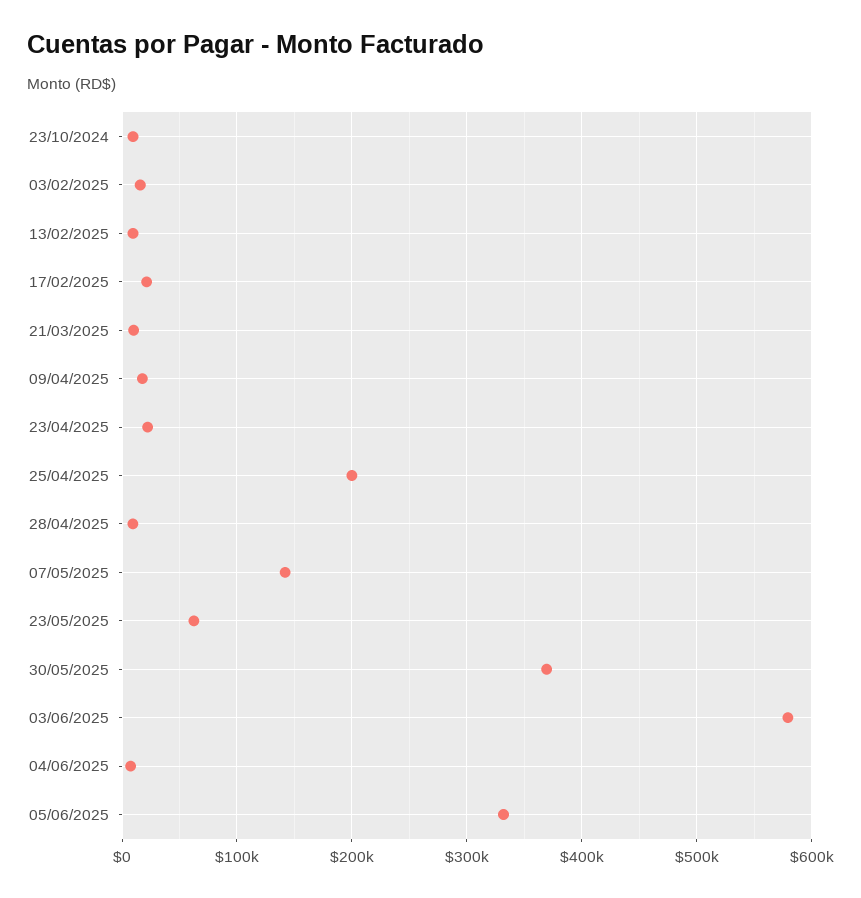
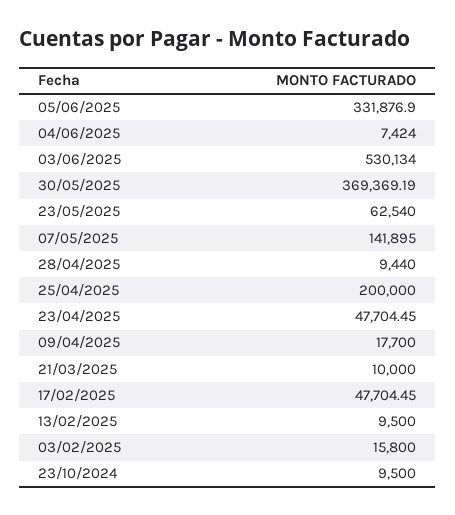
17/02/2025: 20000 -> 47704.45
23/04/2025: 20000 -> 47704.45
03/06/2025: 580000 -> 530134

